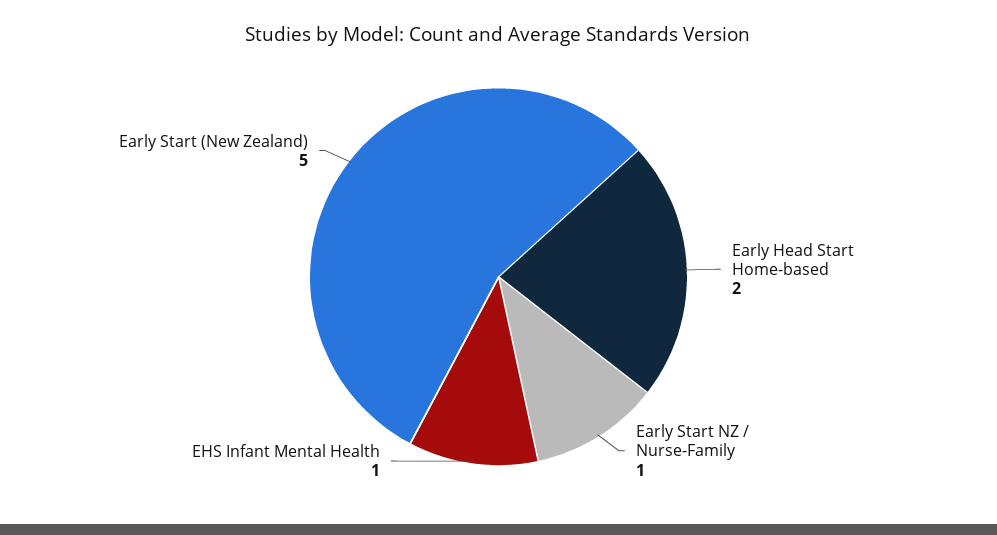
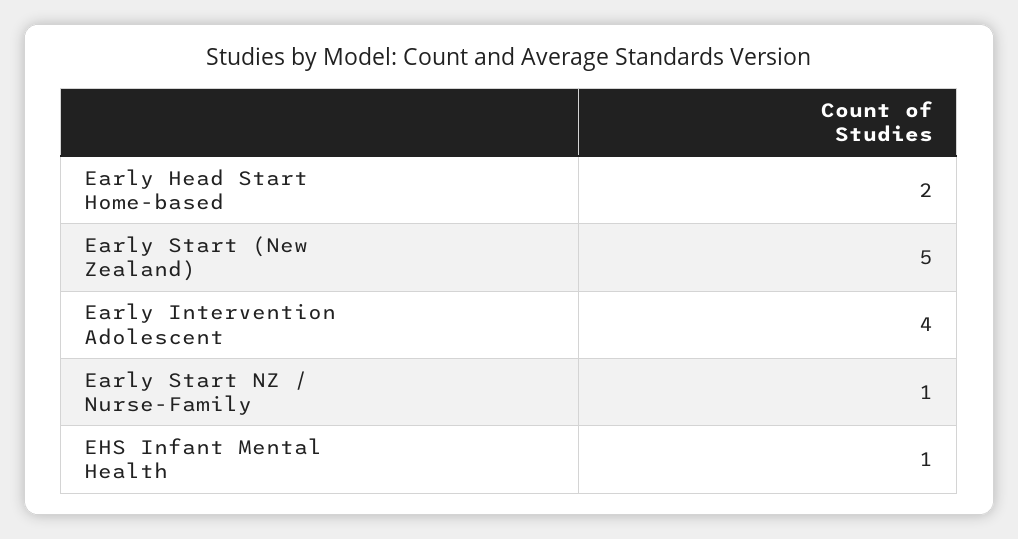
Early Intervention Adolescent: none -> 4

